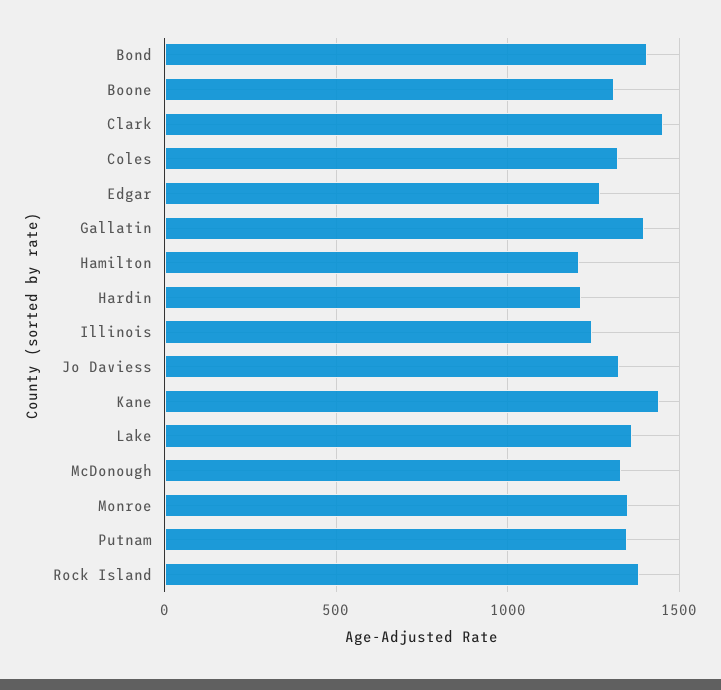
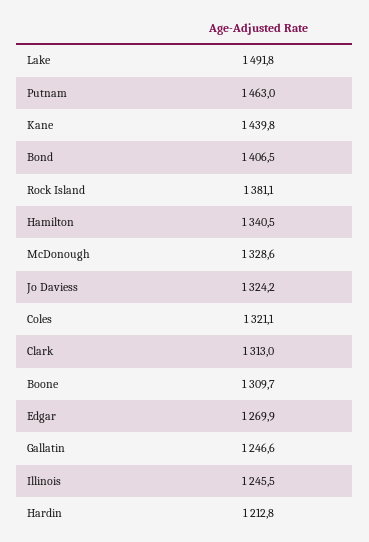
Clark: 1450 -> 1313
Gallatin: 1400 -> 1246.6
Hamilton: 1200 -> 1340.5
Lake: 1350 -> 1491.8
Monroe: 1350 -> none
Putnam: 1350 -> 1463

